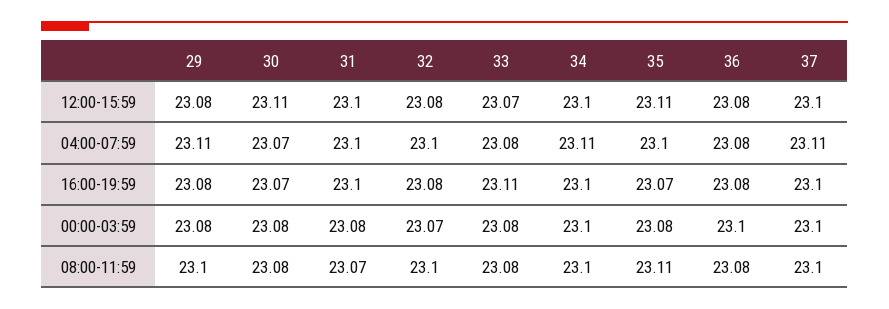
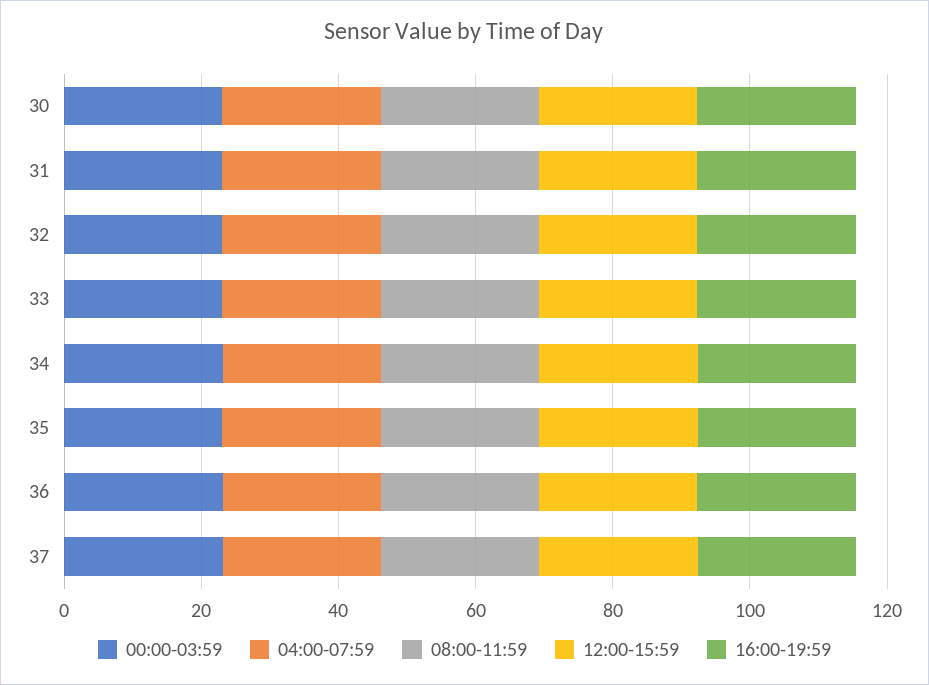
12:00-15:59, 29: 23.08 -> none
04:00-07:59, 29: 23.11 -> none
16:00-19:59, 29: 23.08 -> none
00:00-03:59, 29: 23.08 -> none
08:00-11:59, 29: 23.1 -> none

